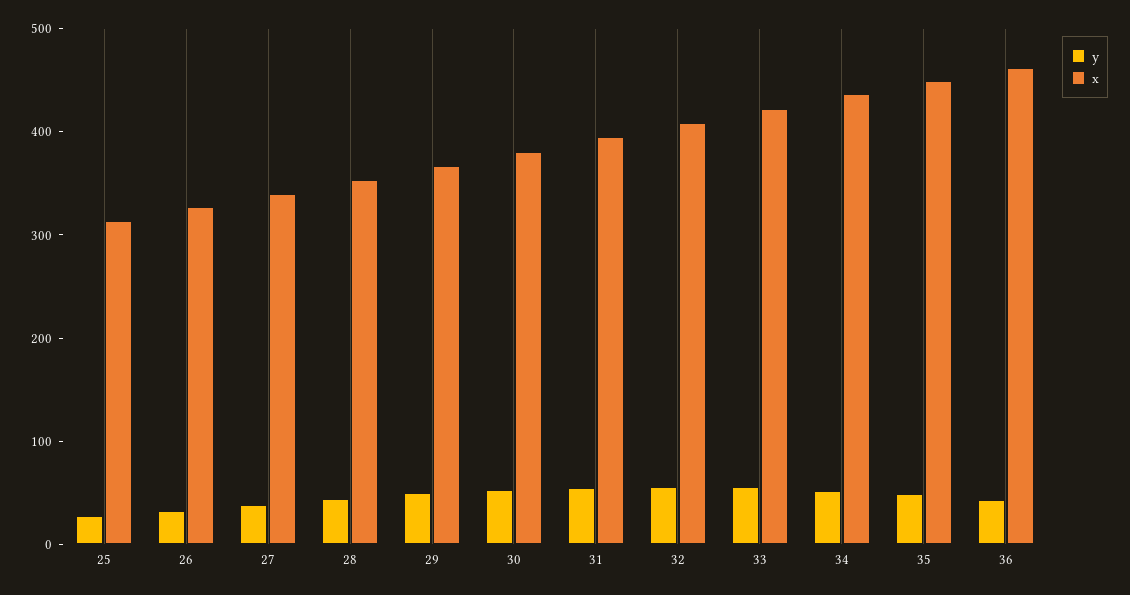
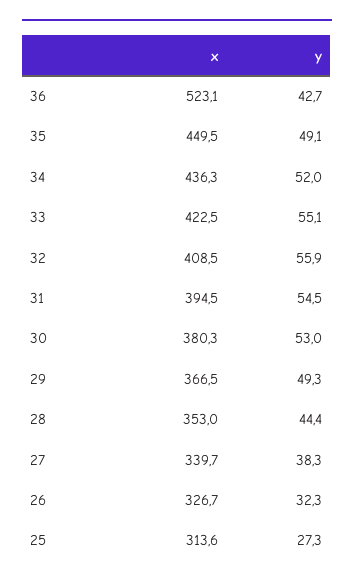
x, 36: 460 -> 523.1

